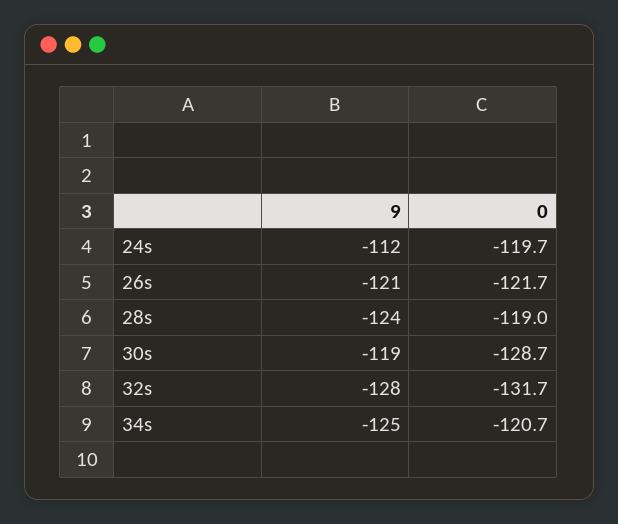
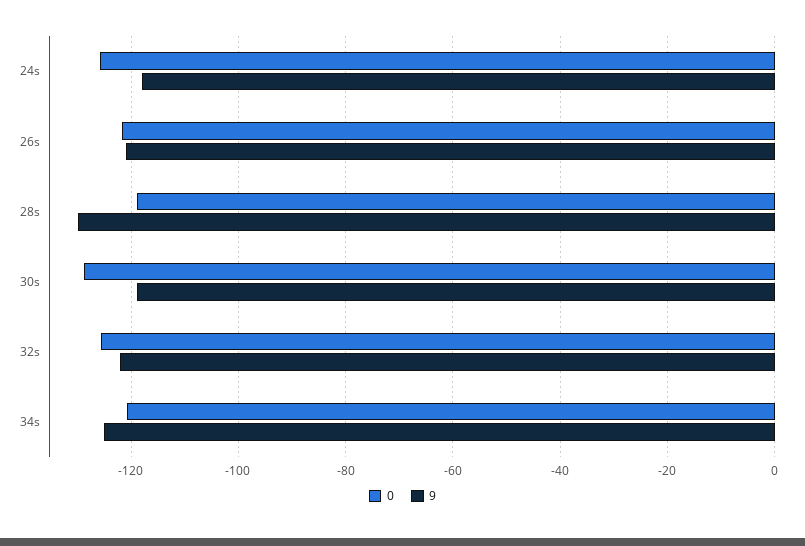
9, 24s: -112 -> -118
0, 24s: -119.7 -> -126
9, 28s: -124 -> -130
9, 32s: -128 -> -122
0, 32s: -131.7 -> -126

